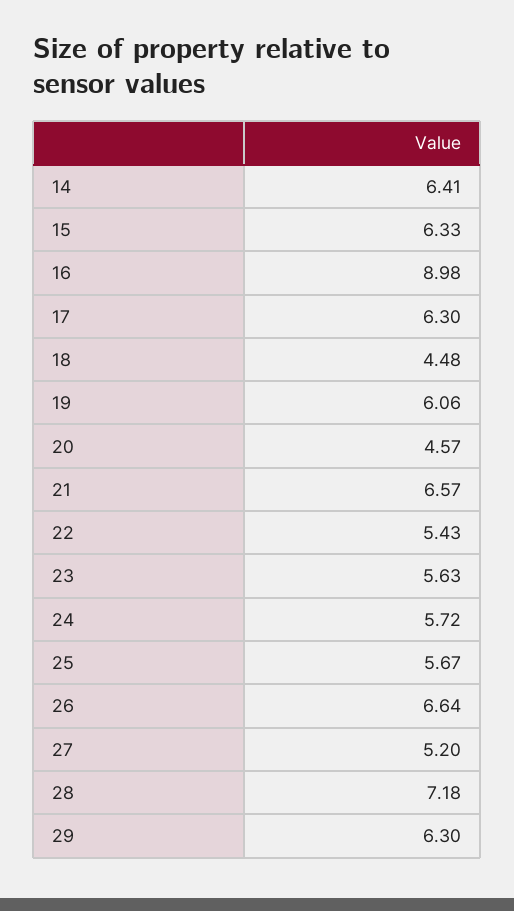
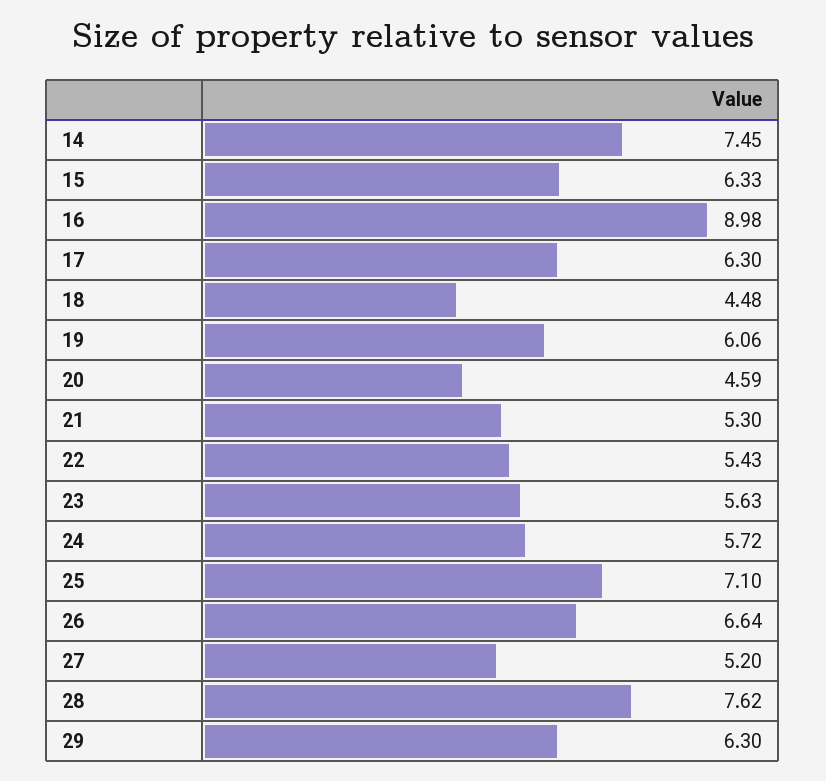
14: 6.41 -> 7.45
20: 4.57 -> 4.59
21: 6.57 -> 5.3
25: 5.67 -> 7.1
28: 7.18 -> 7.62

